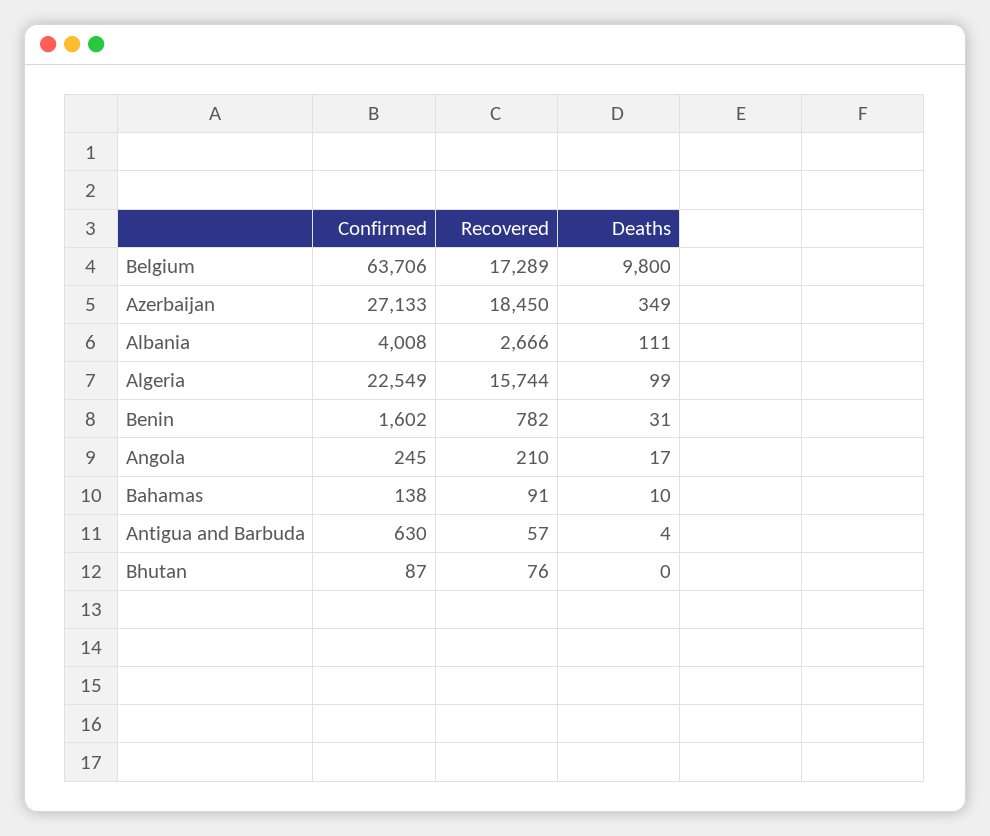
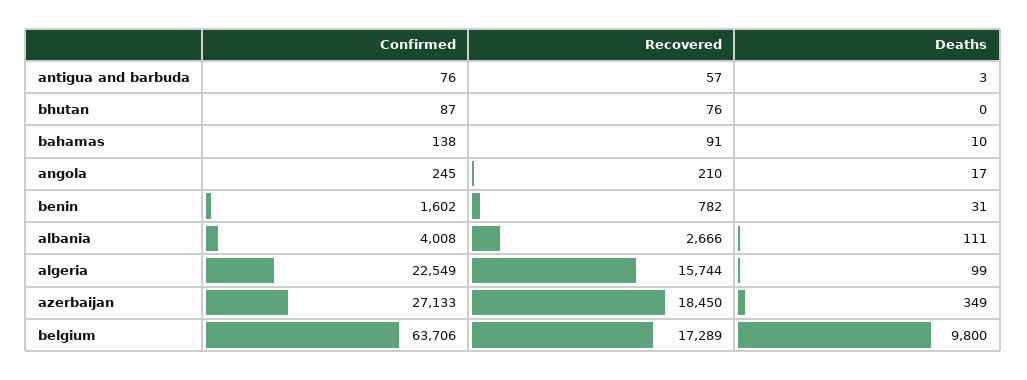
Confirmed, Antigua and Barbuda: 630 -> 76
Deaths, Antigua and Barbuda: 4 -> 3

